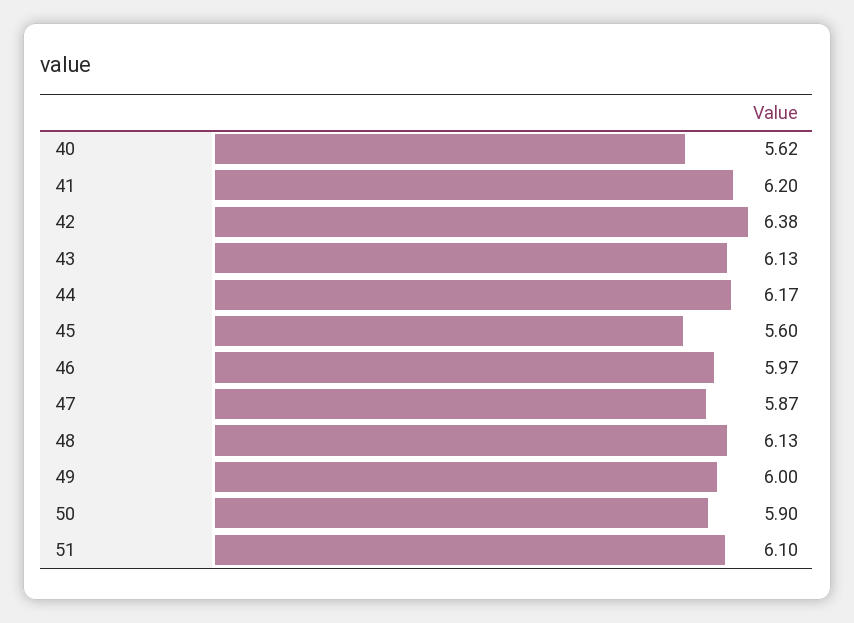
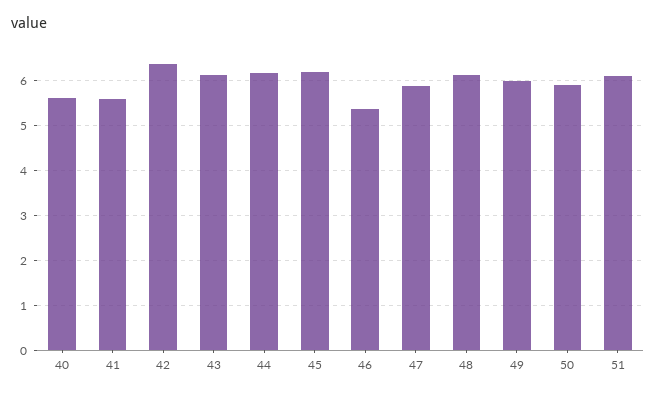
41: 6.2 -> 5.6
45: 5.6 -> 6.2
46: 5.97 -> 5.4

